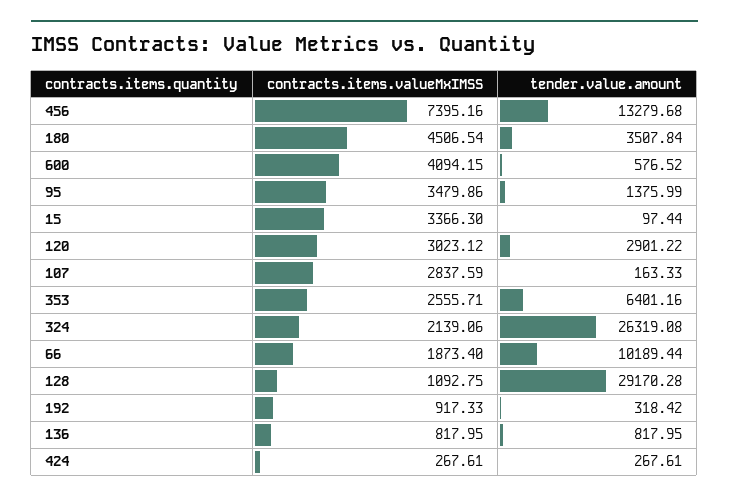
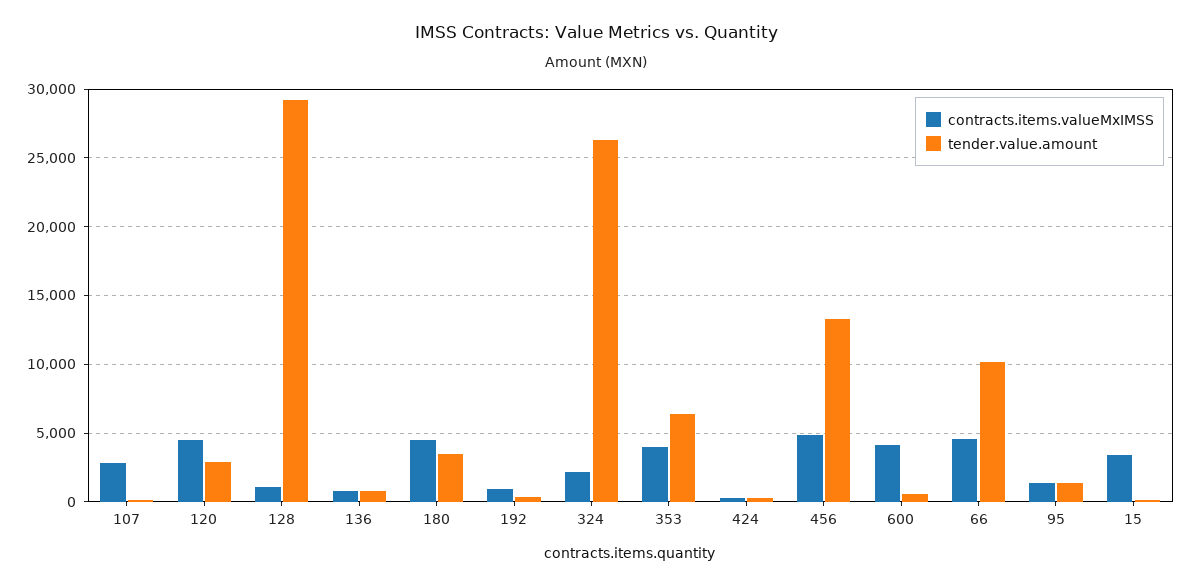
contracts.items.valueMxIMSS, 456: 7395.16 -> 5000
contracts.items.valueMxIMSS, 95: 3479.86 -> 1500
contracts.items.valueMxIMSS, 120: 3023.12 -> 4500
contracts.items.valueMxIMSS, 353: 2555.71 -> 4000
contracts.items.valueMxIMSS, 66: 1873.4 -> 4500

